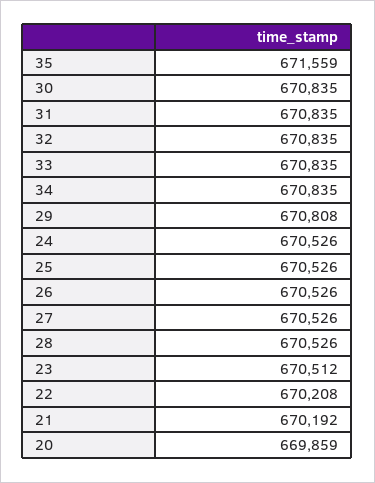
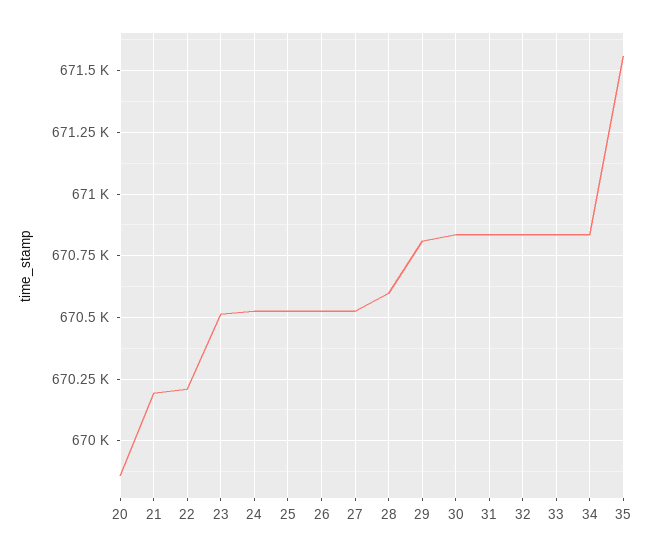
28: 670526 -> 670600

